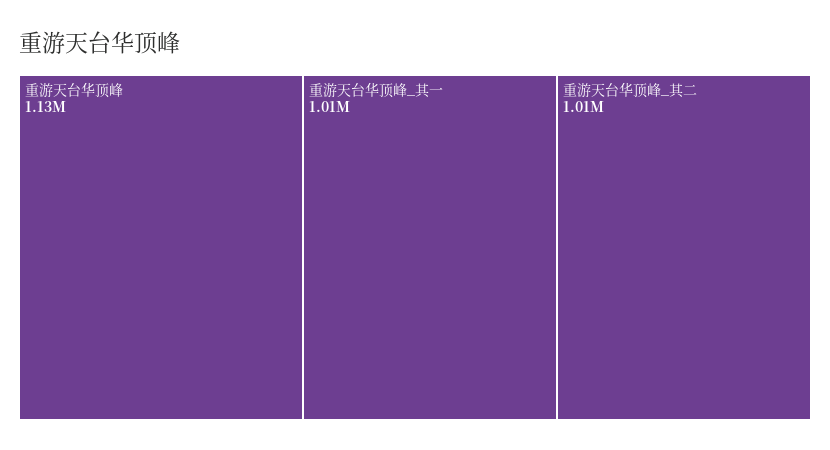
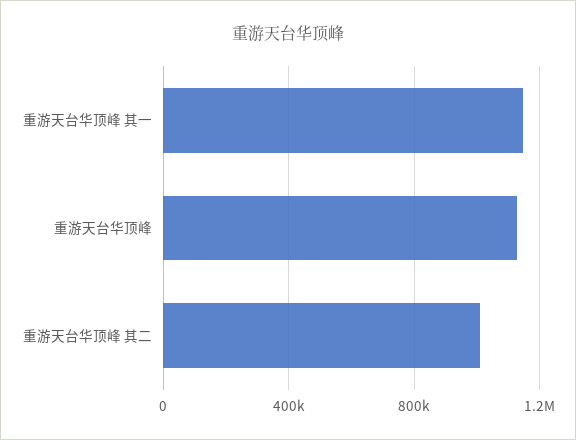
重游天台华顶峰_其一: 1010000 -> 1150000

